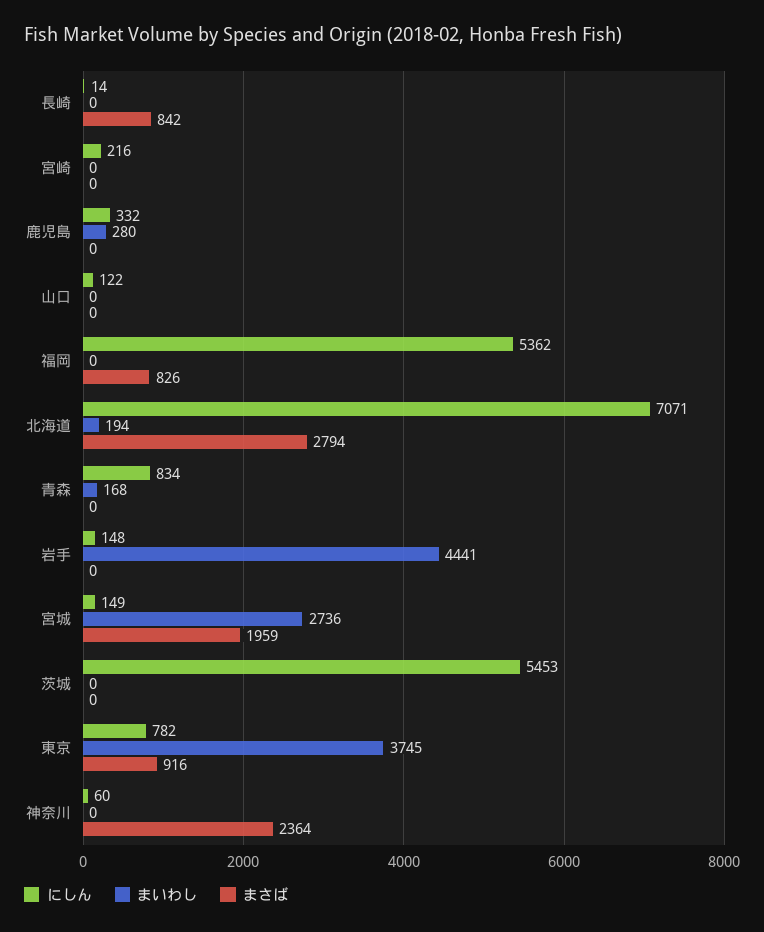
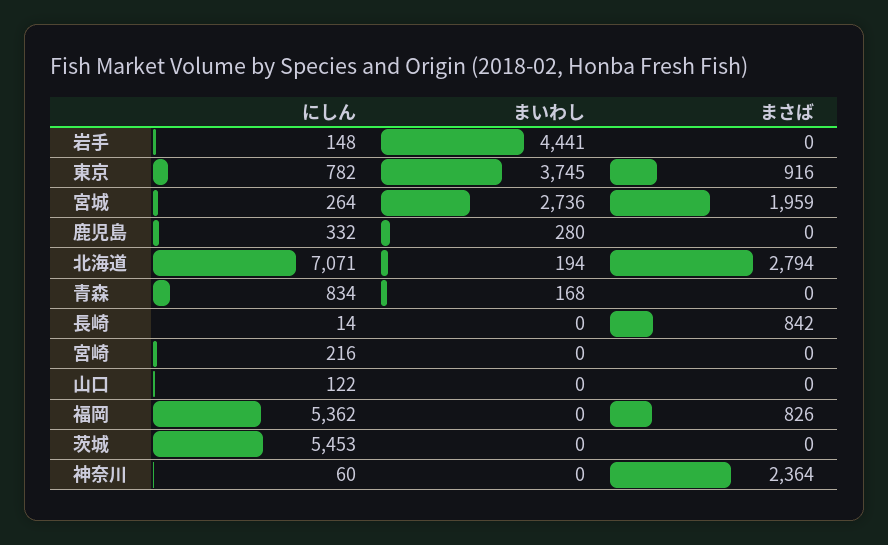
にしん, 宮城: 149 -> 264

